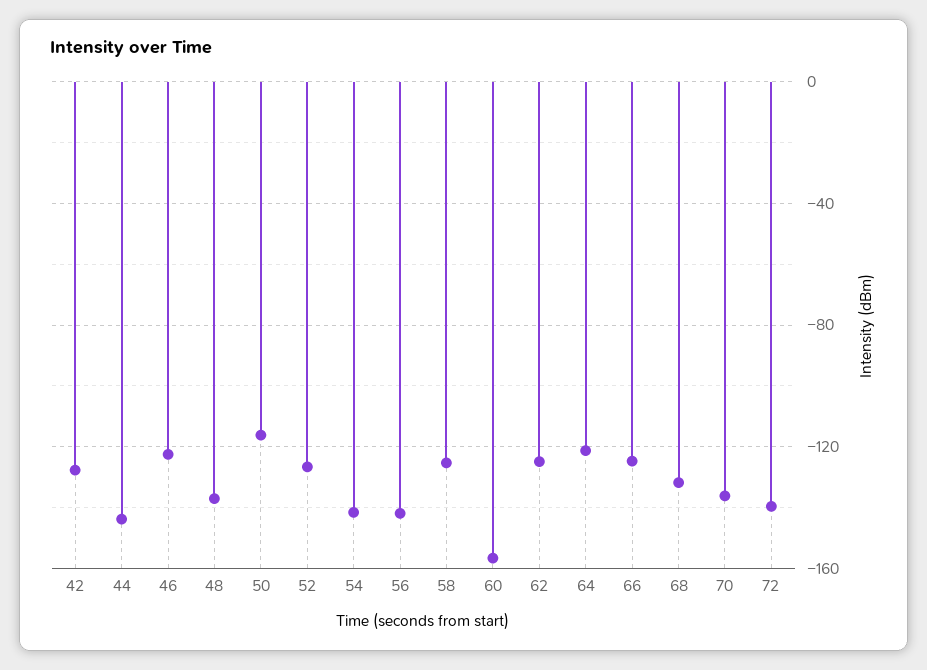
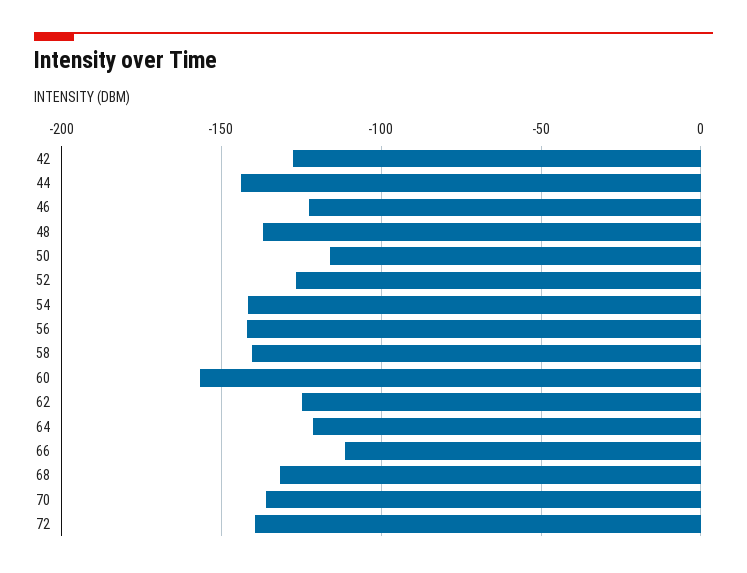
58: -125 -> -140
66: -125 -> -110

